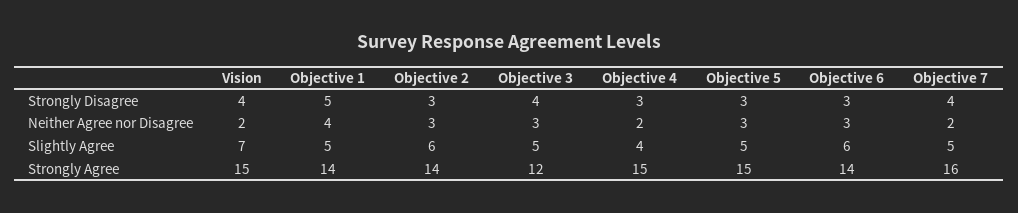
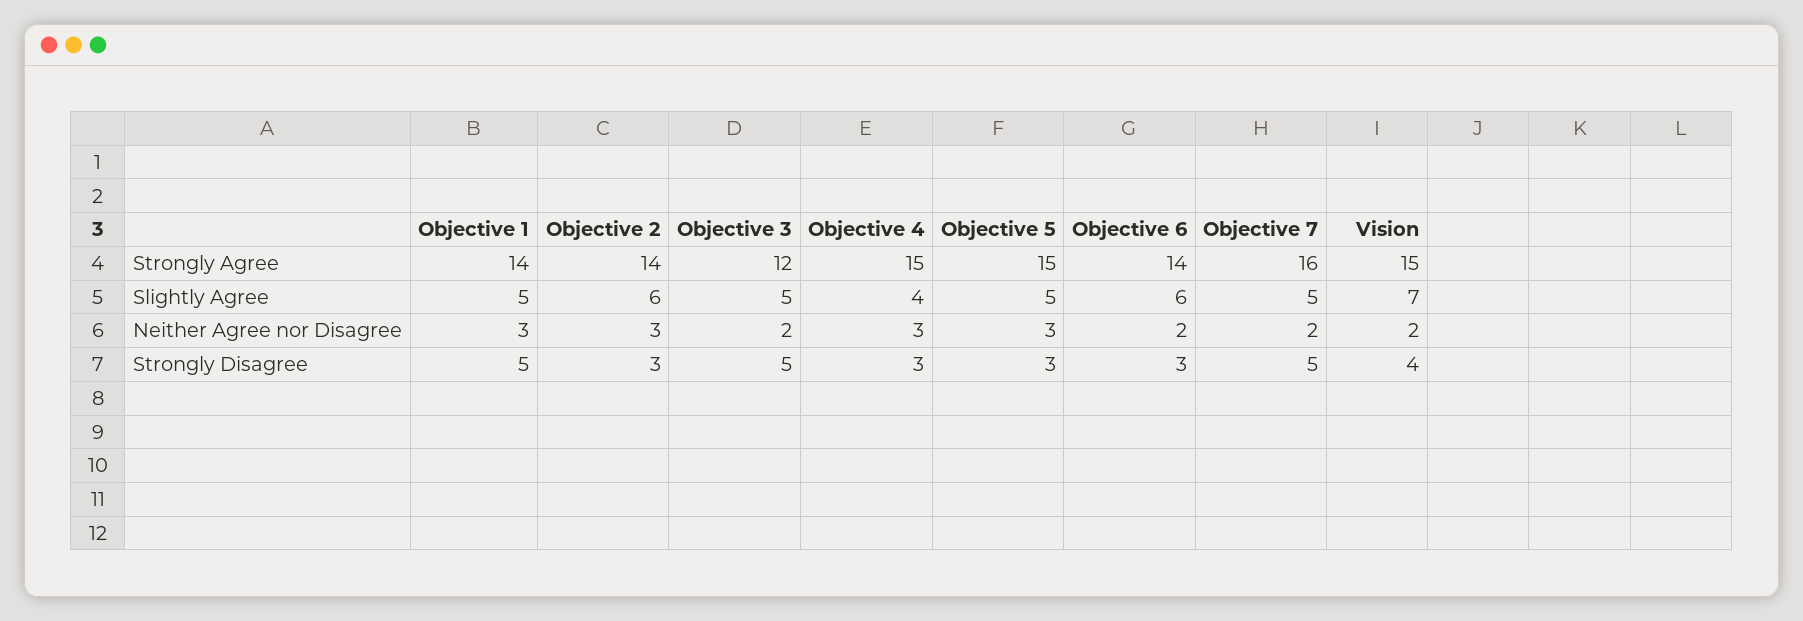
Objective 3, Strongly Disagree: 4 -> 5
Objective 7, Strongly Disagree: 4 -> 5
Objective 1, Neither Agree nor Disagree: 4 -> 3
Objective 3, Neither Agree nor Disagree: 3 -> 2
Objective 4, Neither Agree nor Disagree: 2 -> 3
Objective 6, Neither Agree nor Disagree: 3 -> 2

